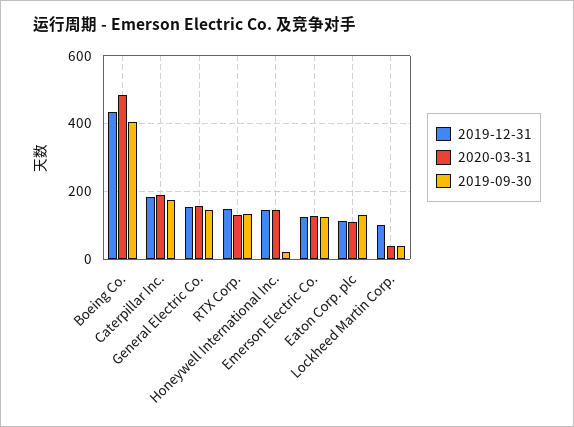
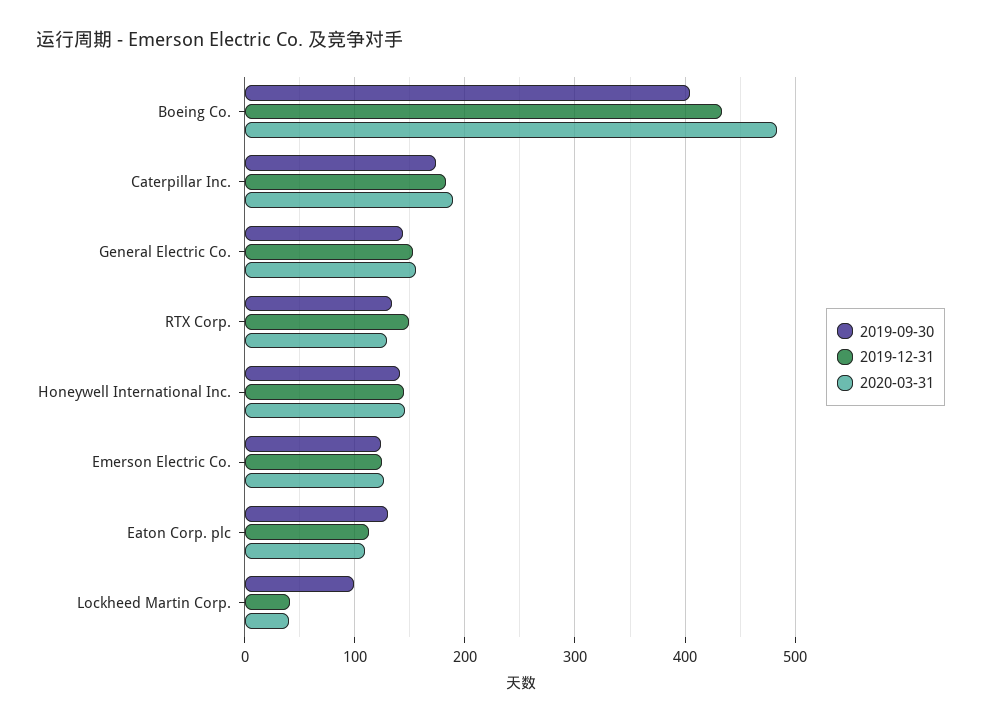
2019-09-30, Honeywell International Inc.: 20 -> 140
2019-12-31, Lockheed Martin Corp.: 100 -> 40
2019-09-30, Lockheed Martin Corp.: 40 -> 100

